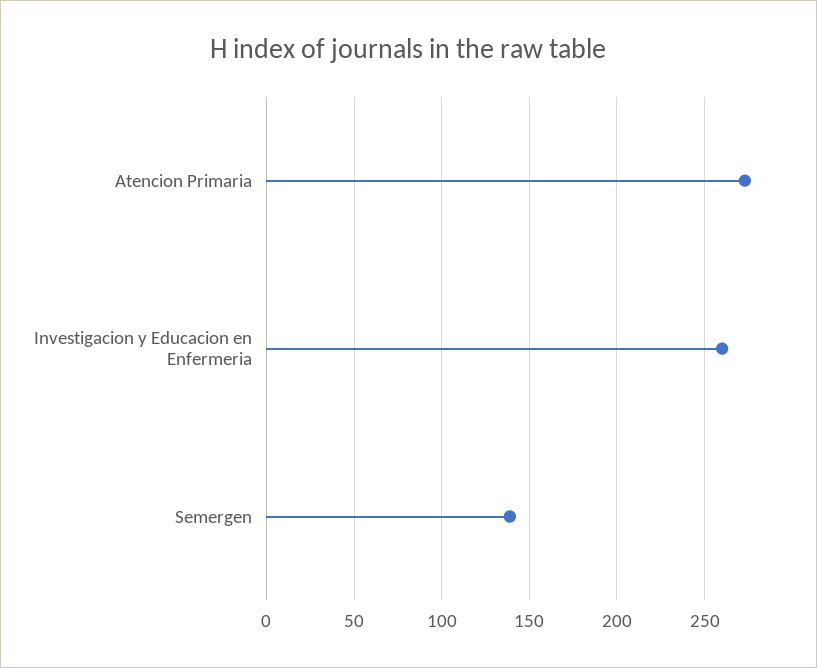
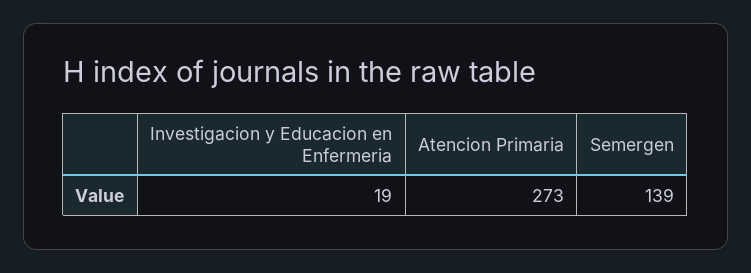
Investigacion y Educacion en Enfermeria: 260 -> 19

